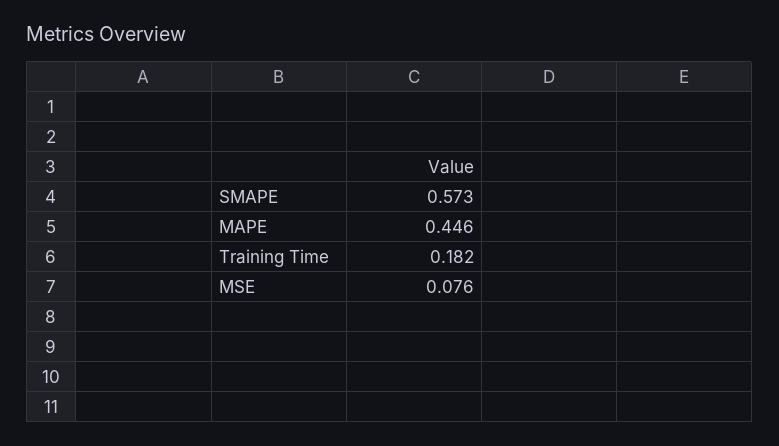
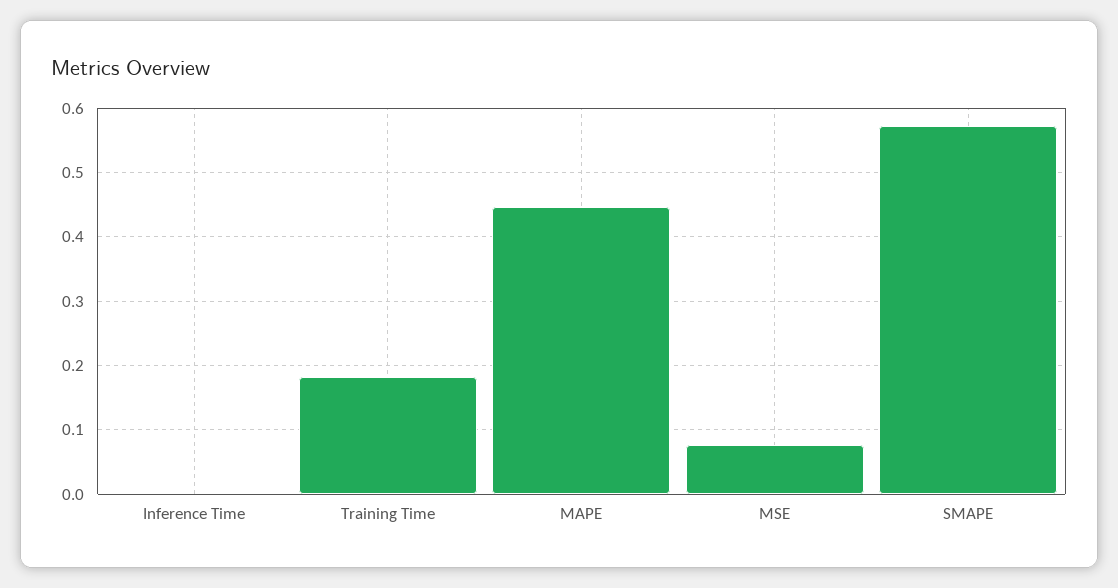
Inference Time: none -> 0

